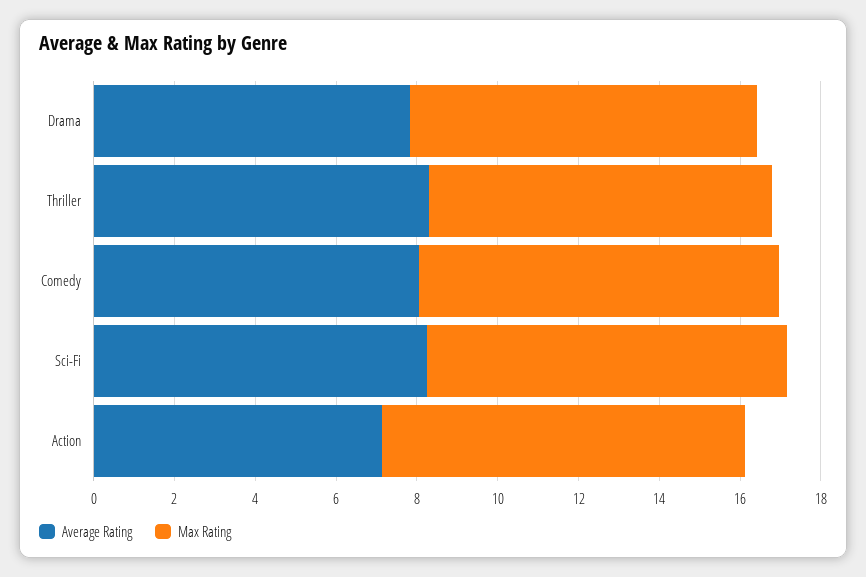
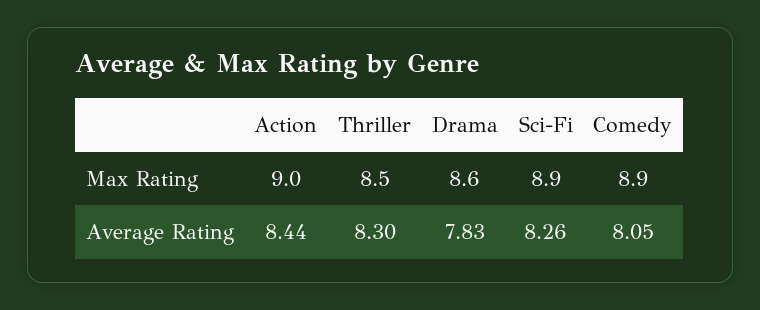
Average Rating, Action: 7 -> 8.44

